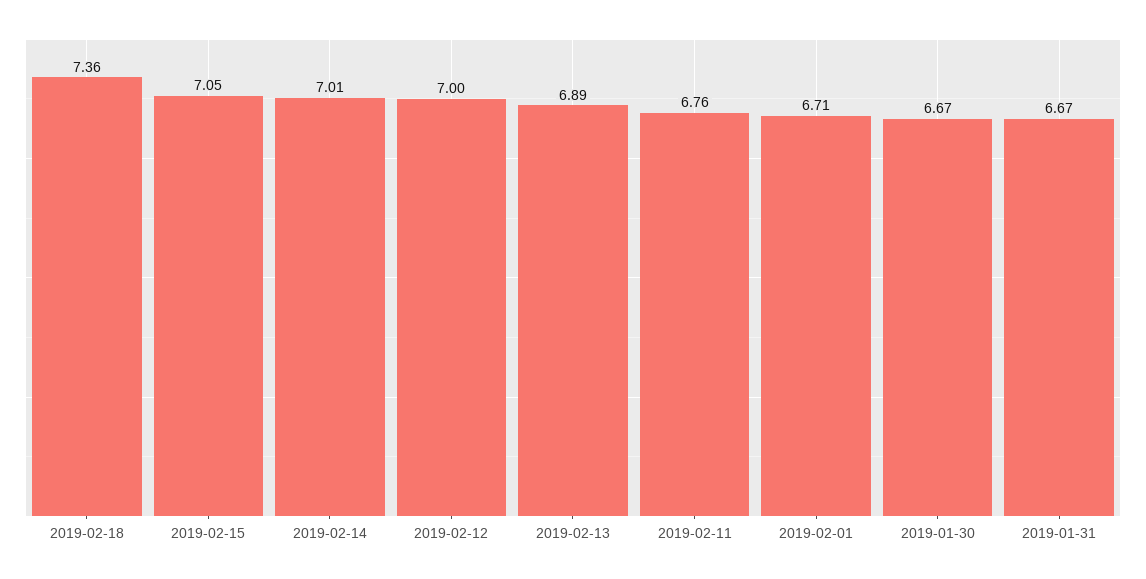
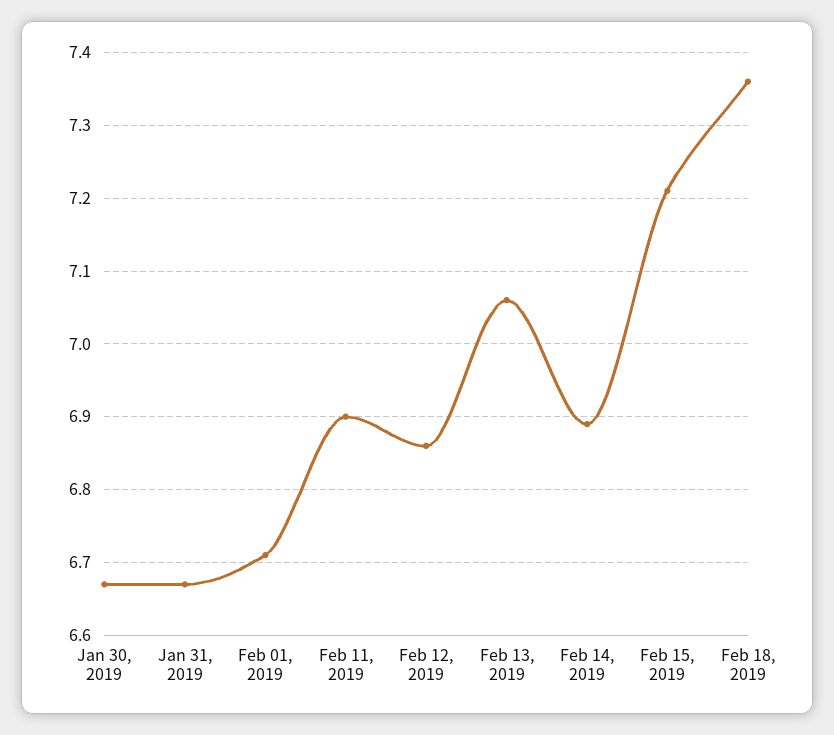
2019-02-15: 7.05 -> 7.21
2019-02-14: 7.01 -> 6.89
2019-02-12: 7 -> 6.86
2019-02-13: 6.89 -> 7.06
2019-02-11: 6.76 -> 6.9

